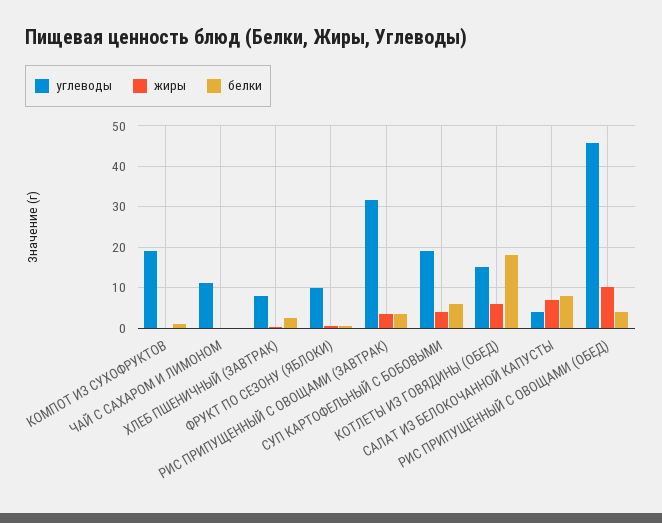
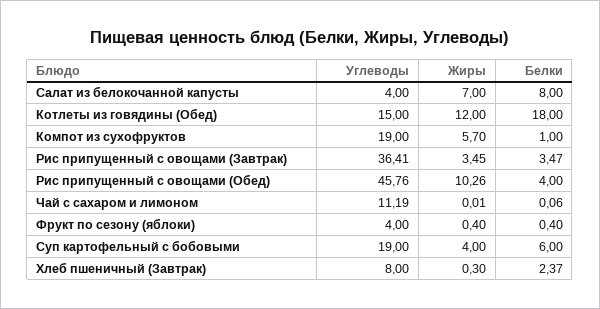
жиры, КОМПОТ ИЗ СУХОФРУКТОВ: 0 -> 5.7
углеводы, ФРУКТ ПО СЕЗОНУ (ЯБЛОКИ): 10 -> 4
углеводы, РИС ПРИПУЩЕННЫЙ С ОВОЩАМИ (ЗАВТРАК): 32 -> 36.41
жиры, КОТЛЕТЫ ИЗ ГОВЯДИНЫ (ОБЕД): 6 -> 12

